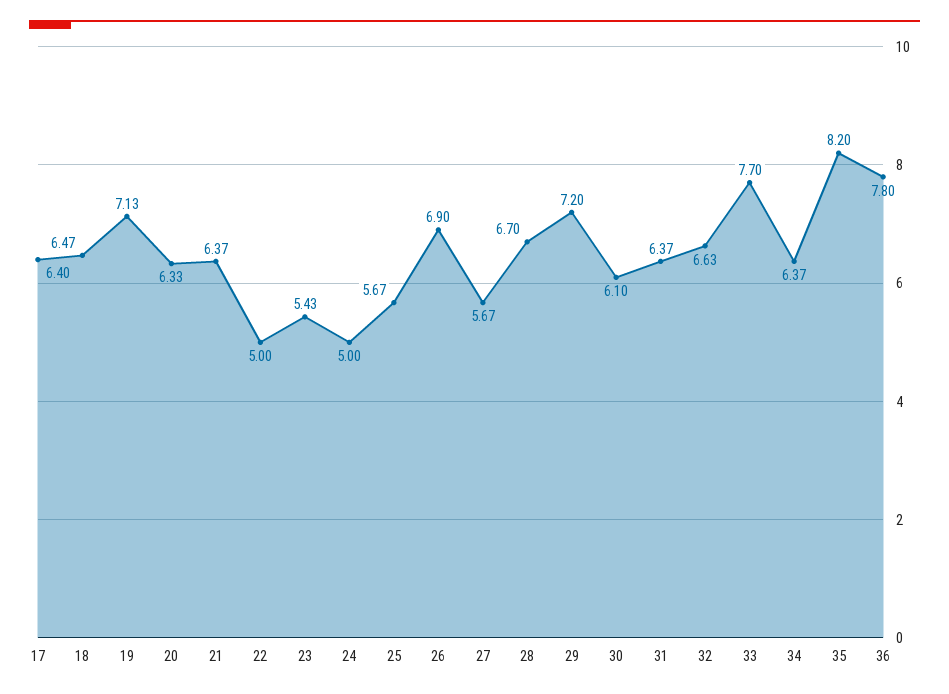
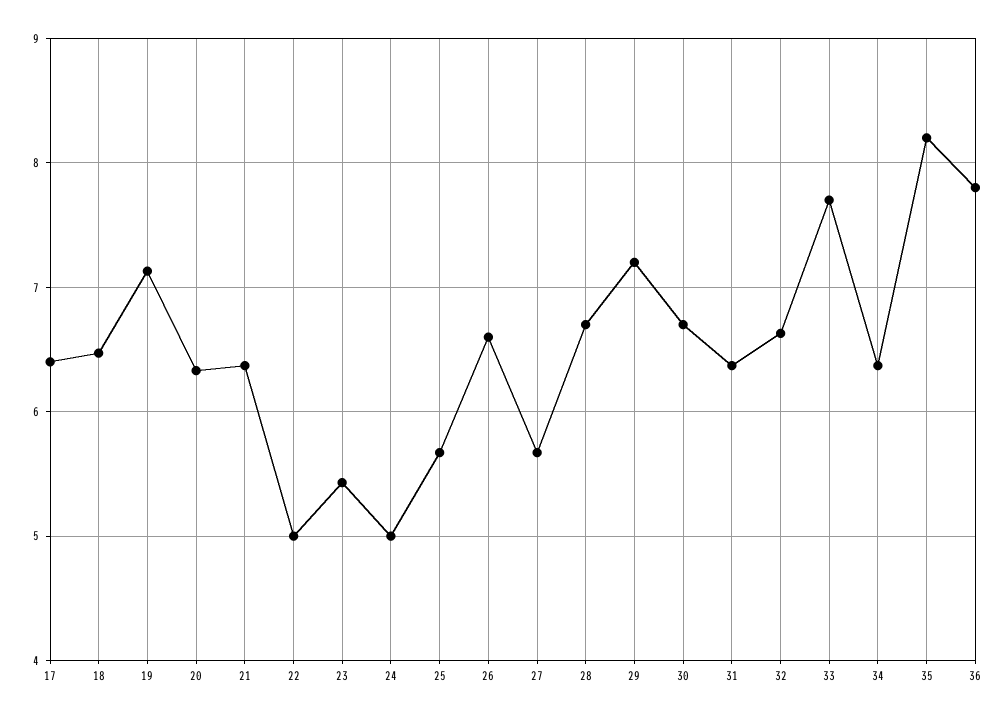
26: 6.9 -> 6.6
30: 6.1 -> 6.7

